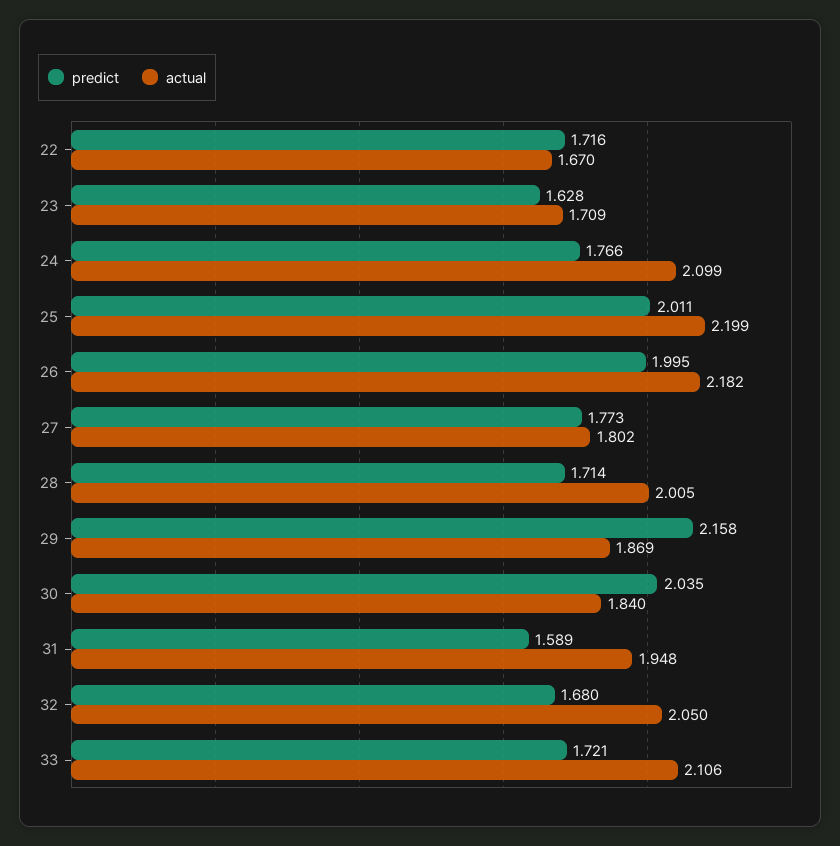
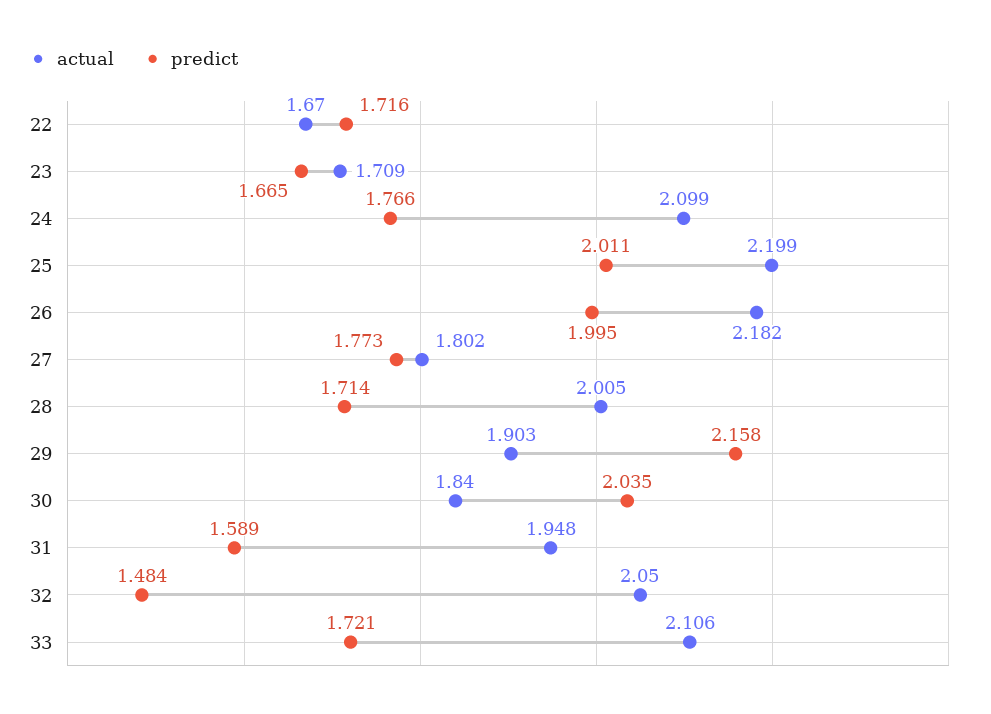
predict, 23: 1.628 -> 1.665
actual, 29: 1.869 -> 1.903
predict, 32: 1.68 -> 1.484

